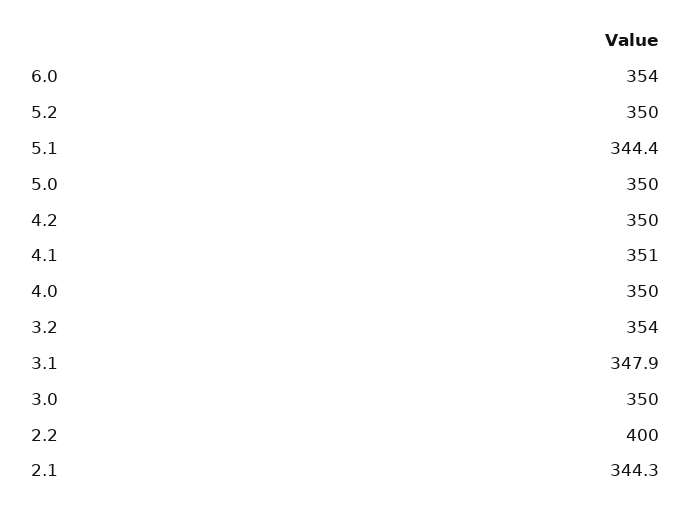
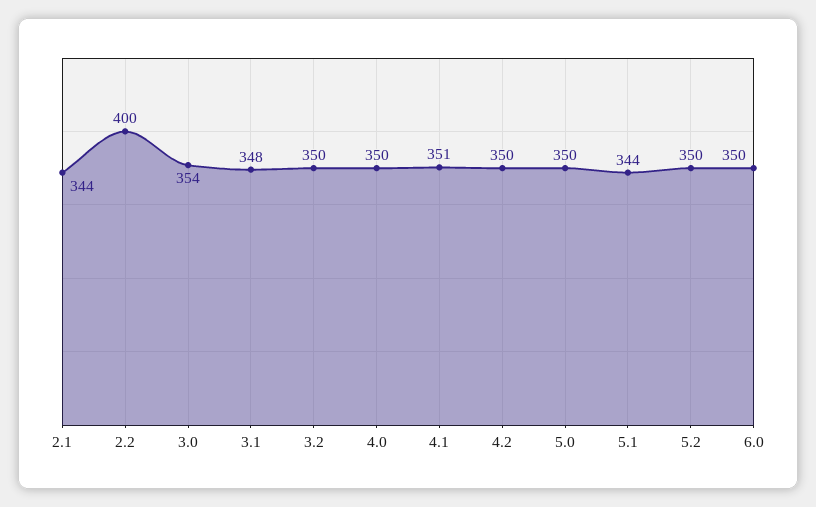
6.0: 354 -> 350
3.2: 354 -> 350
3.0: 350 -> 354

